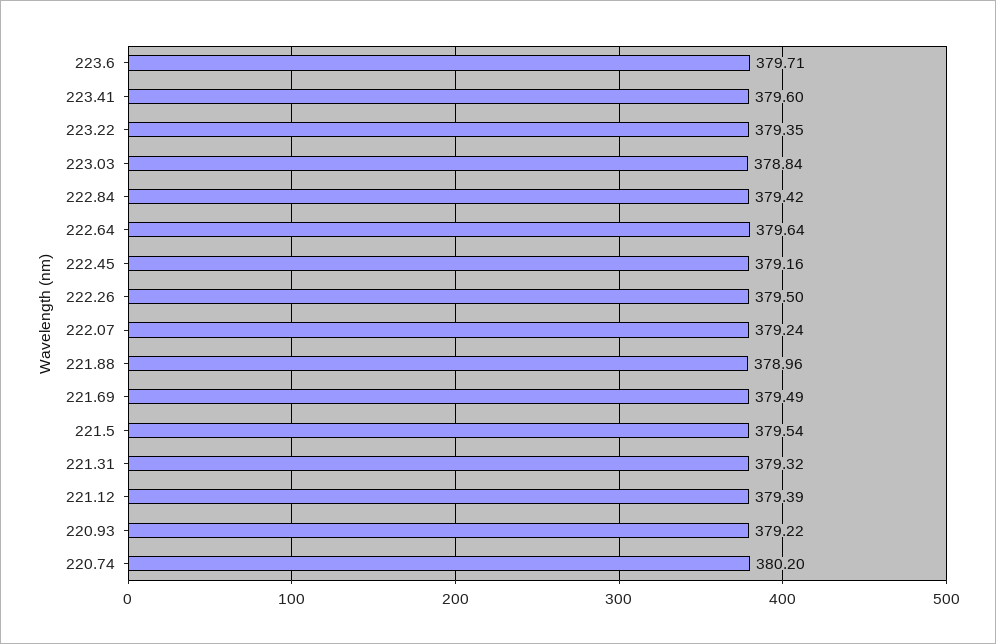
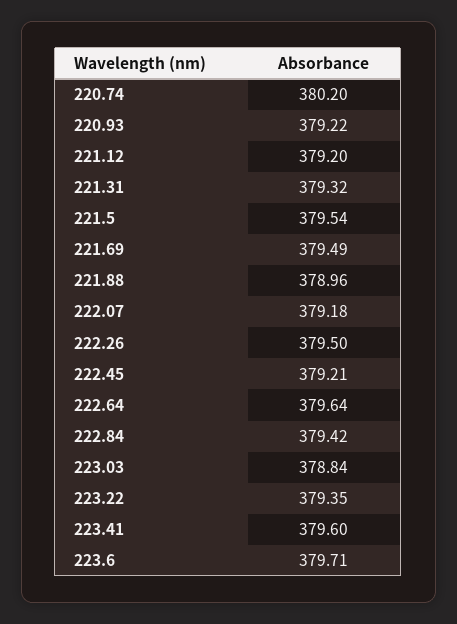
222.45: 379.16 -> 379.21
222.07: 379.24 -> 379.18
221.12: 379.39 -> 379.2

